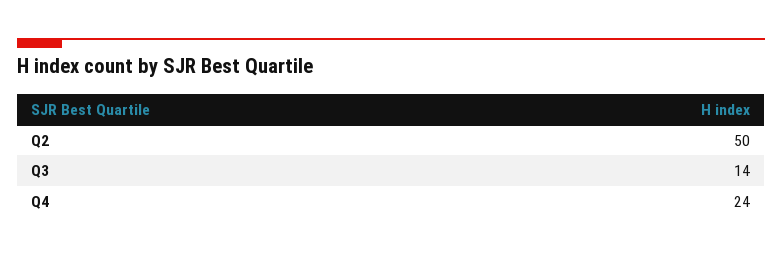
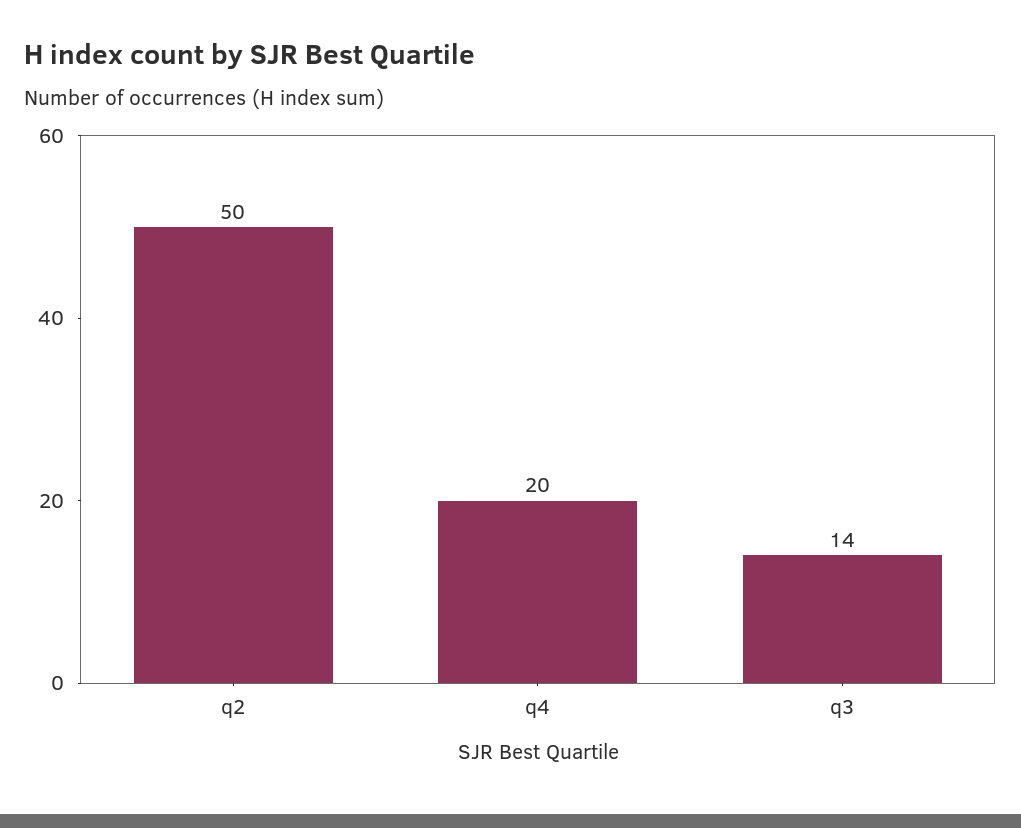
Q4: 24 -> 20

